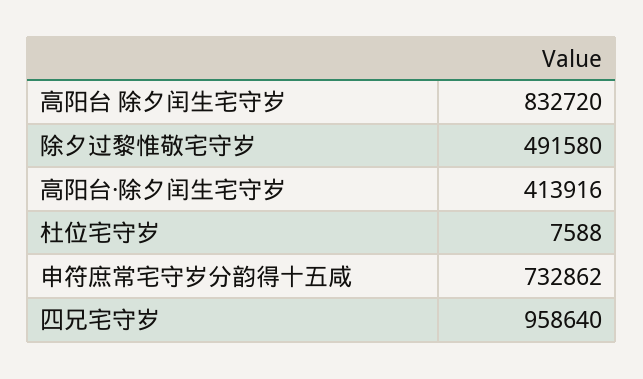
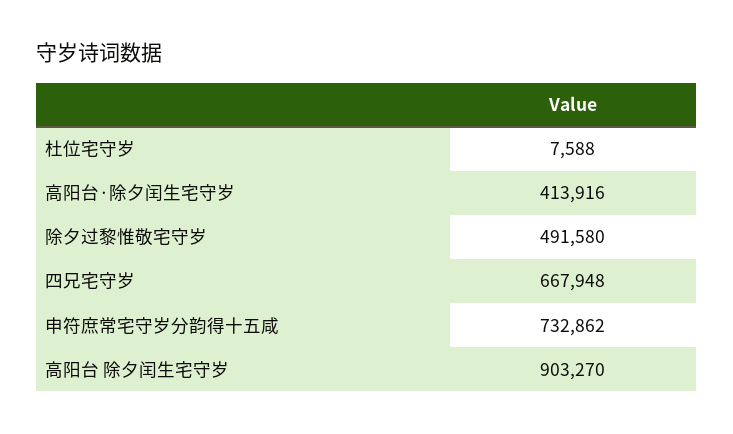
高阳台 除夕闰生宅守岁: 832720 -> 903270
四兄宅守岁: 958640 -> 667948

